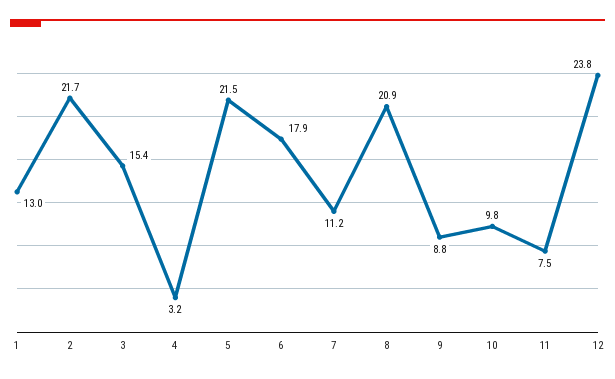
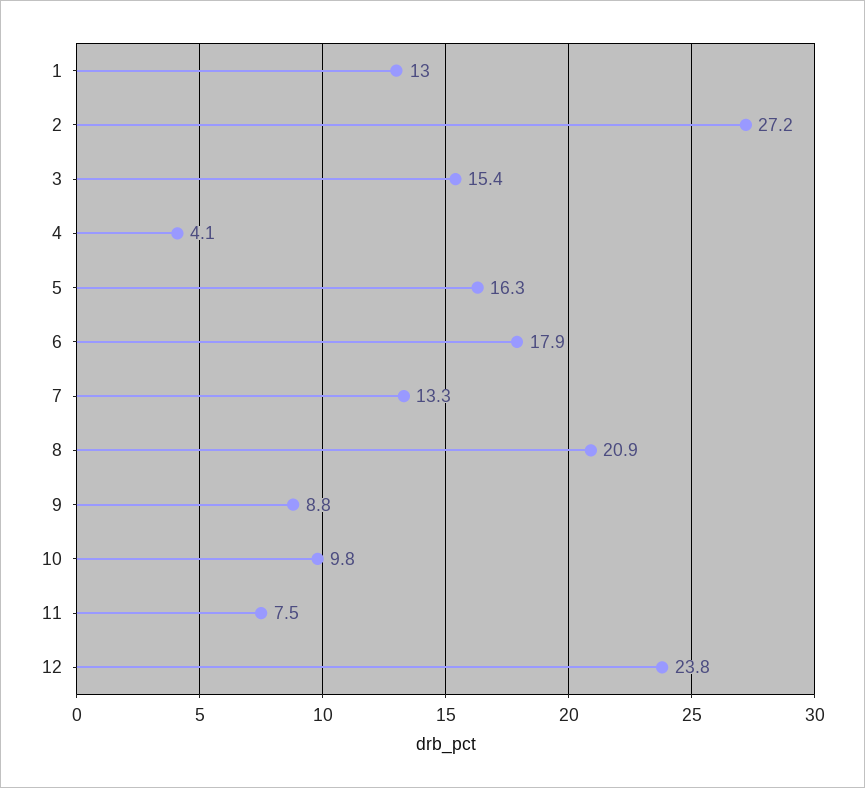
2: 21.7 -> 27.2
4: 3.2 -> 4.1
5: 21.5 -> 16.3
7: 11.2 -> 13.3

